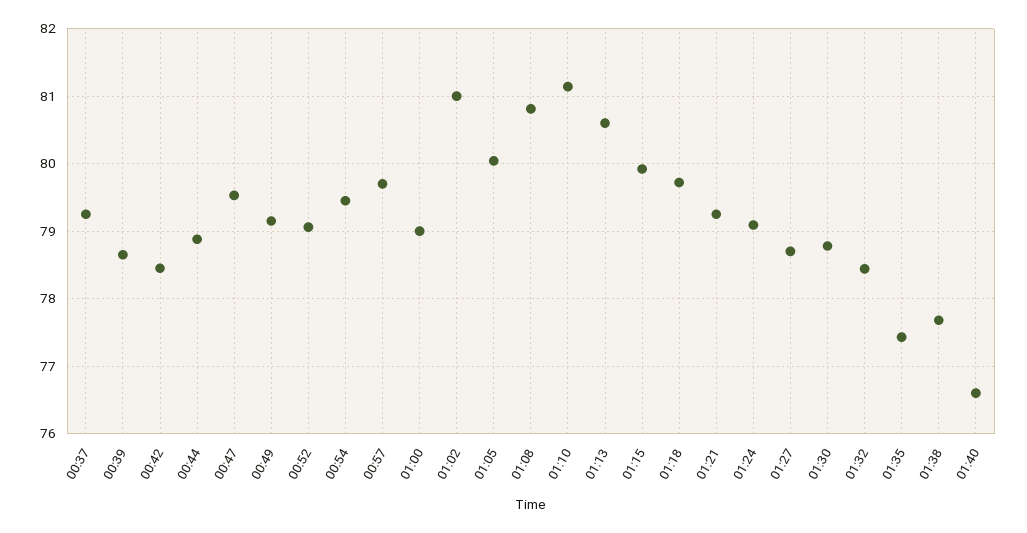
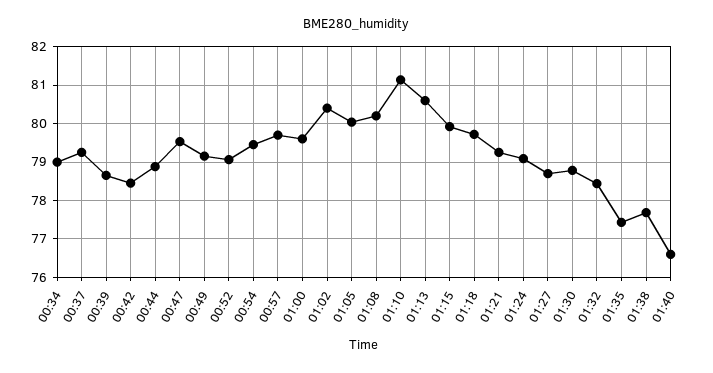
01:00: 79 -> 79.6
01:02: 81 -> 80.4
01:08: 80.8 -> 80.2
00:34: none -> 79

